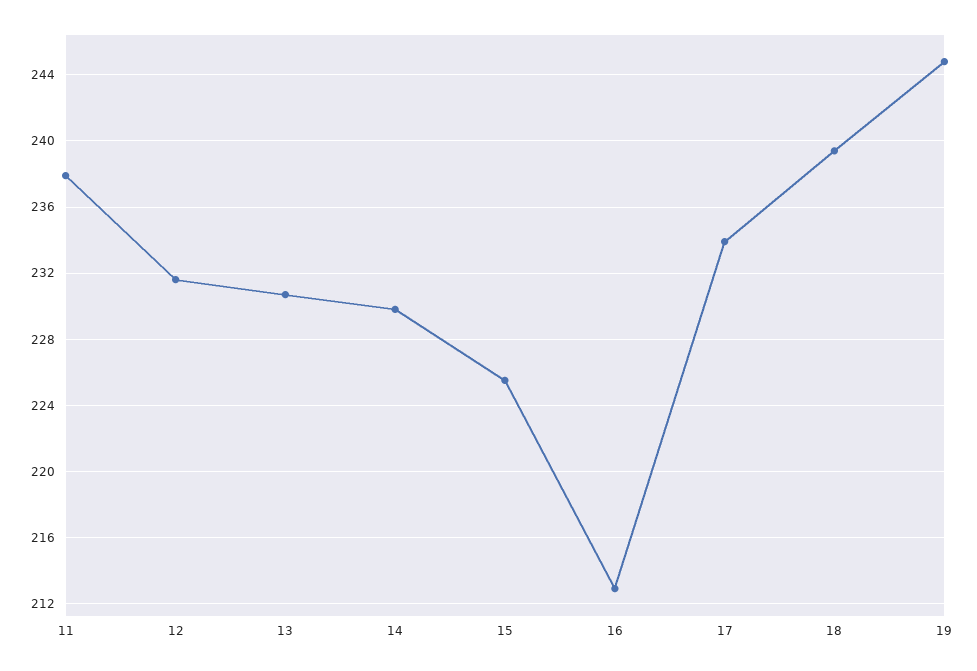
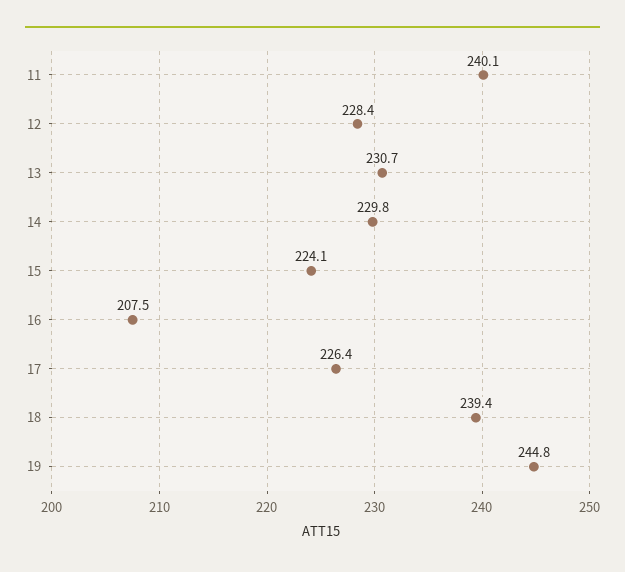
11: 238 -> 240.1
12: 231.5 -> 228.4
15: 225.5 -> 224.1
16: 213 -> 207.5
17: 234 -> 226.4

